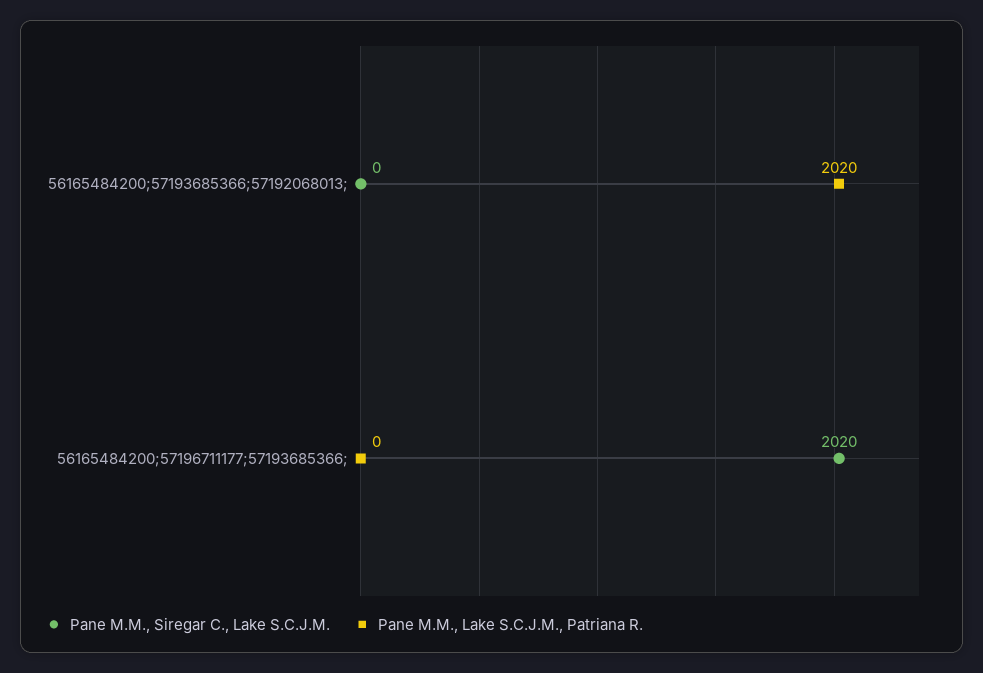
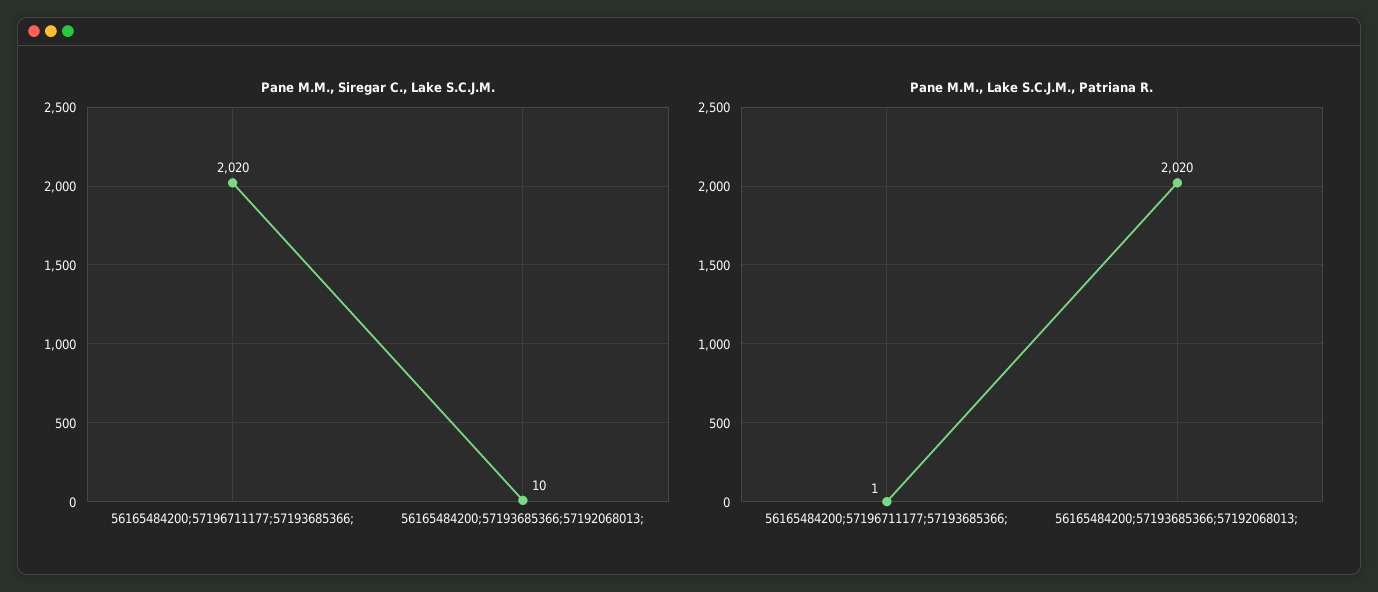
Pane M.M., Siregar C., Lake S.C.J.M., 56165484200;57193685366;57192068013;: 0 -> 10
Pane M.M., Lake S.C.J.M., Patriana R., 56165484200;57196711177;57193685366;: 0 -> 1

